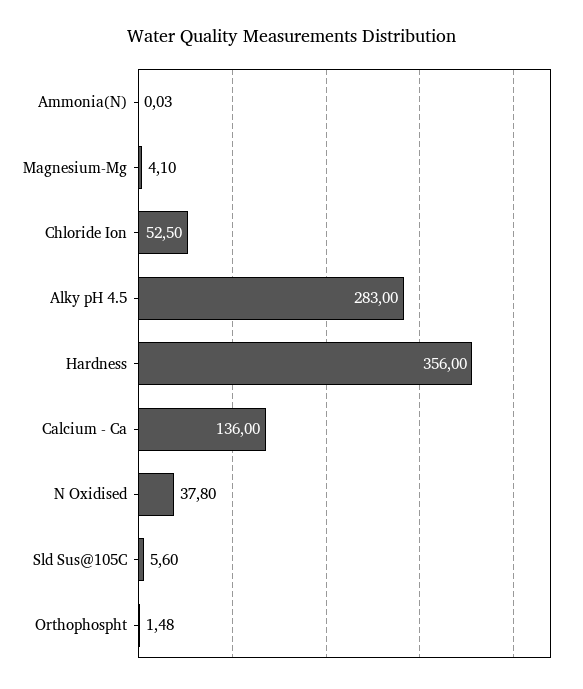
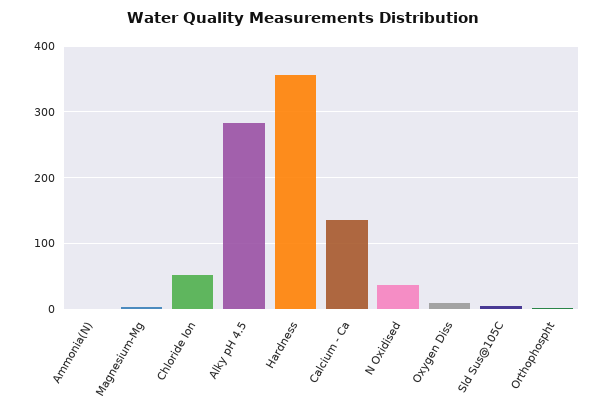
Oxygen Diss: none -> 10

